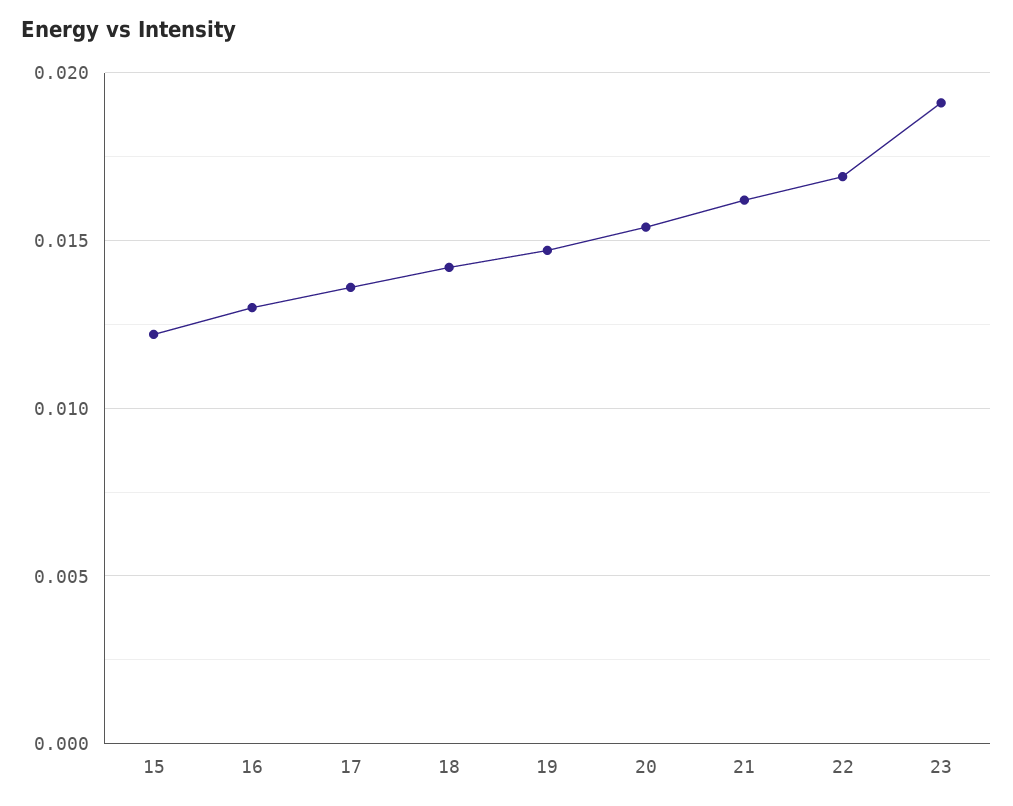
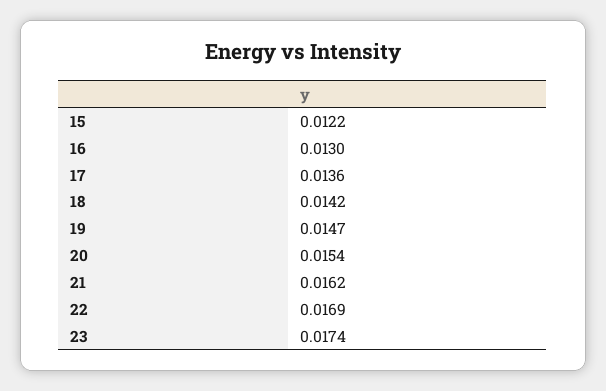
23: 0.019 -> 0.0174

